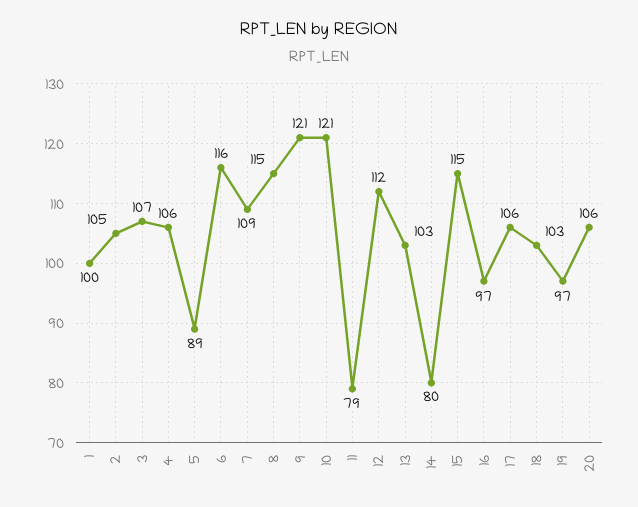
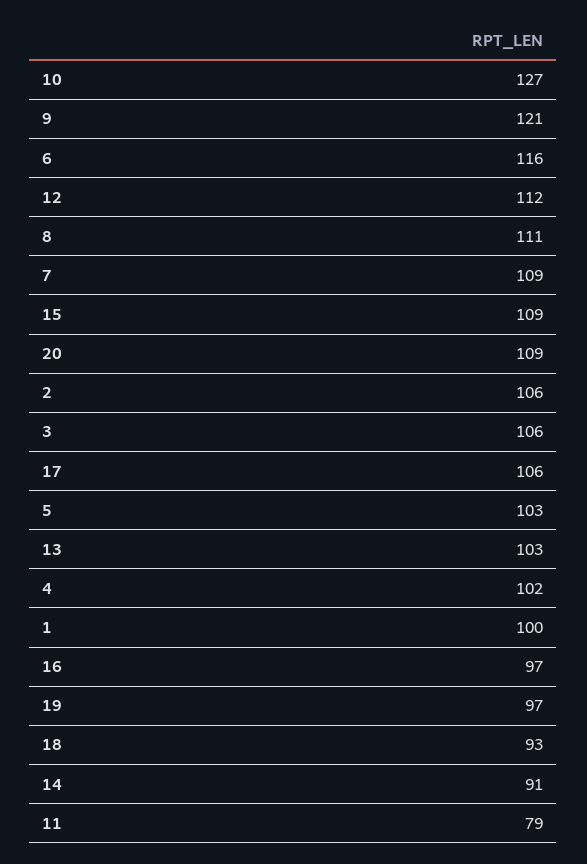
2: 105 -> 106
3: 107 -> 106
4: 106 -> 102
5: 89 -> 103
8: 115 -> 111
10: 121 -> 127
14: 80 -> 91
15: 115 -> 109
18: 103 -> 93
20: 106 -> 109

